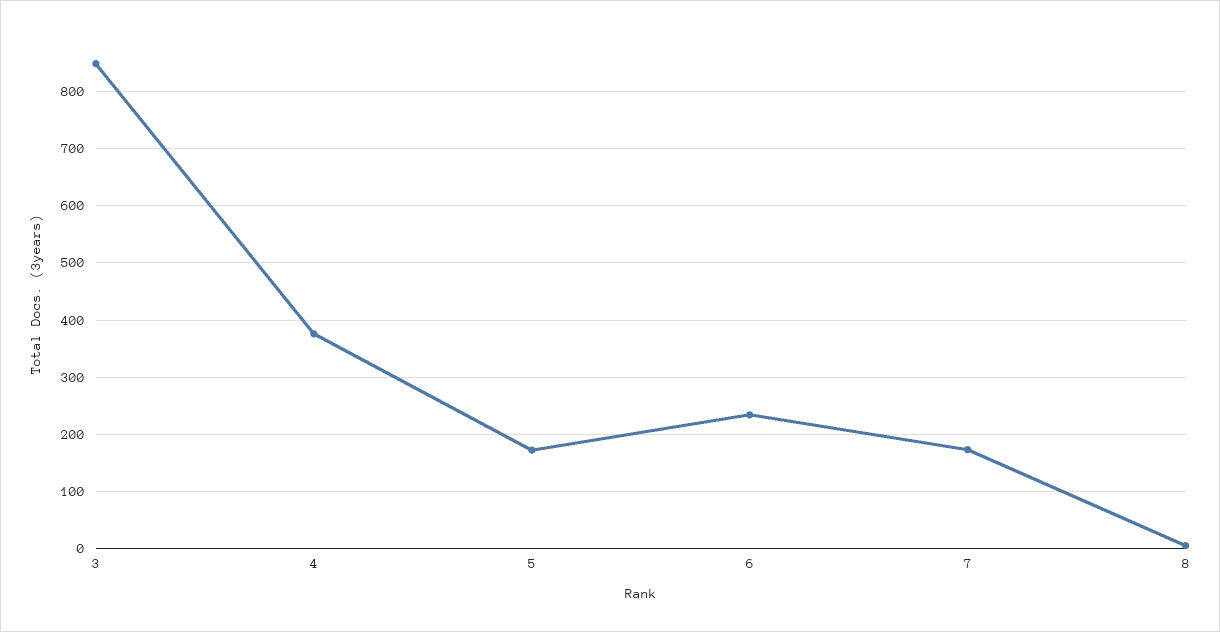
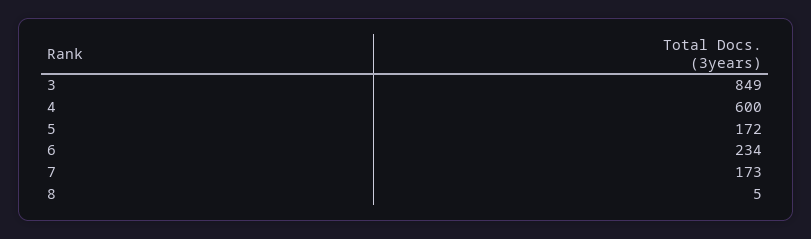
4: 380 -> 600

